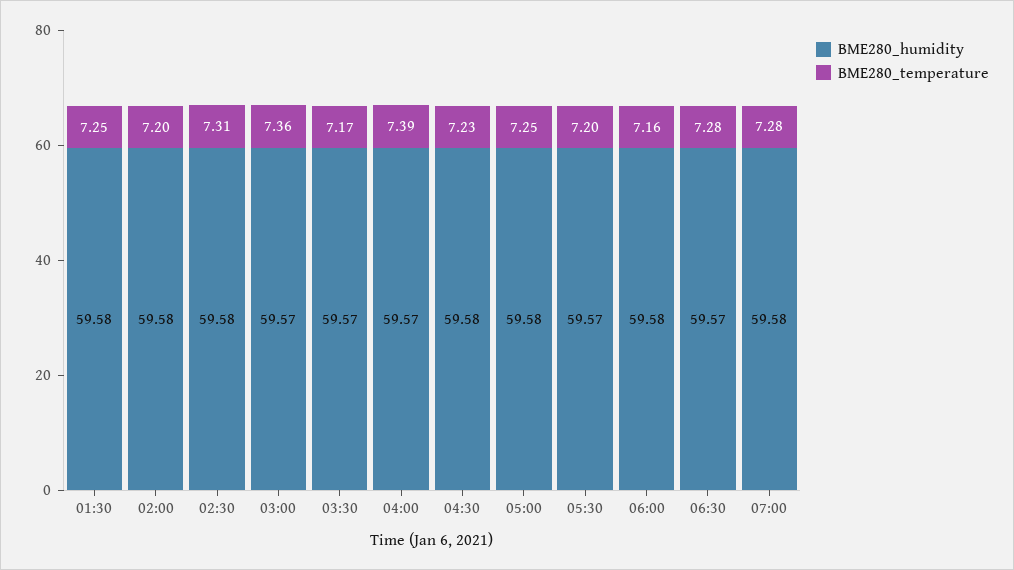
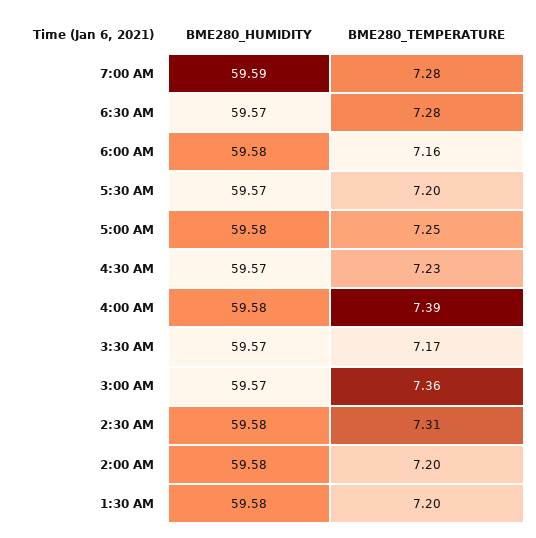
BME280_temperature, 01:30: 7.25 -> 7.2
BME280_humidity, 04:00: 59.57 -> 59.58
BME280_humidity, 04:30: 59.58 -> 59.57
BME280_humidity, 07:00: 59.58 -> 59.59

